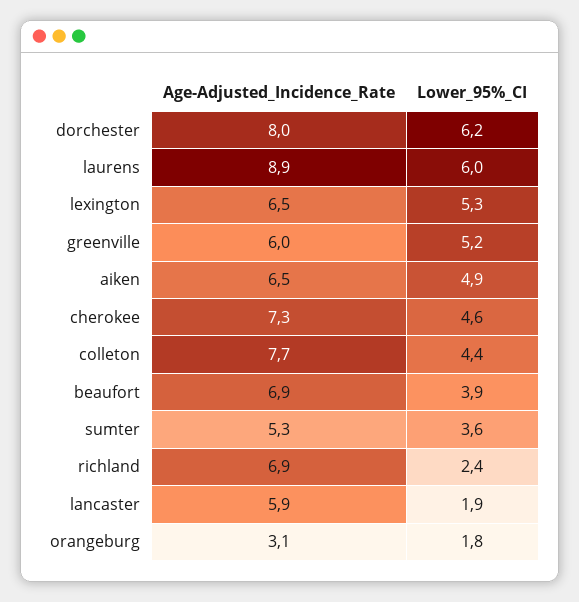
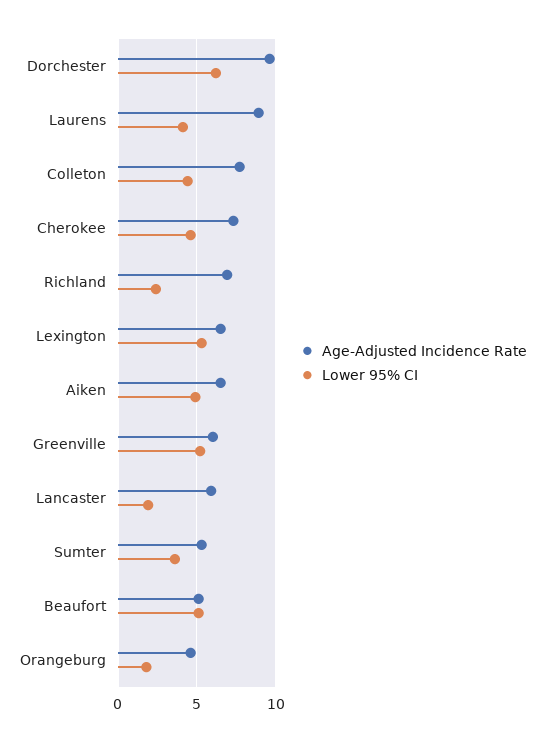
Age-Adjusted_Incidence_Rate, dorchester: 8 -> 9.5
Lower_95%_CI, laurens: 6 -> 4
Age-Adjusted_Incidence_Rate, beaufort: 6.9 -> 5
Lower_95%_CI, beaufort: 3.9 -> 5
Age-Adjusted_Incidence_Rate, orangeburg: 3.1 -> 4.5

